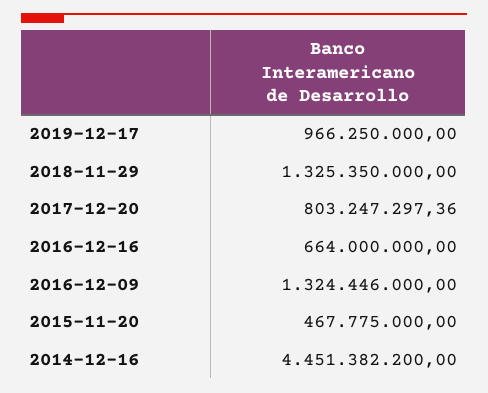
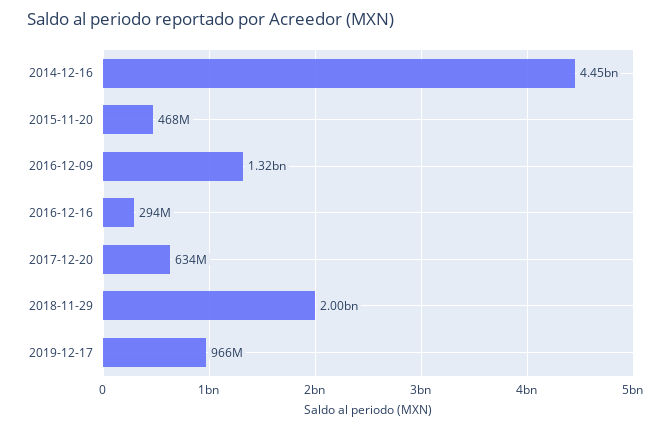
2018-11-29: 1325350000 -> 2000000000
2017-12-20: 803247297.36 -> 634000000
2016-12-16: 664000000 -> 294000000

